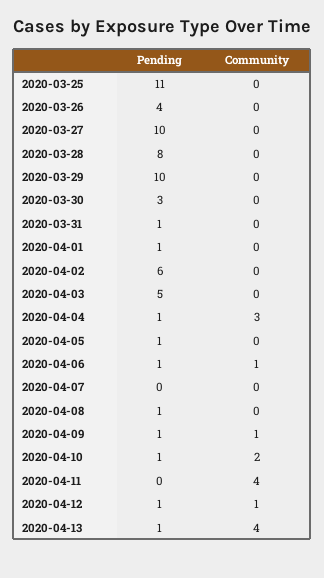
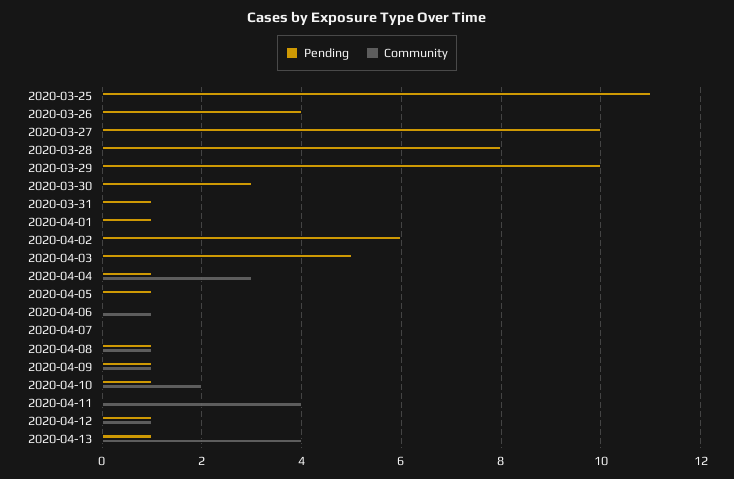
Pending, 2020-04-06: 1 -> 0
Community, 2020-04-08: 0 -> 1

